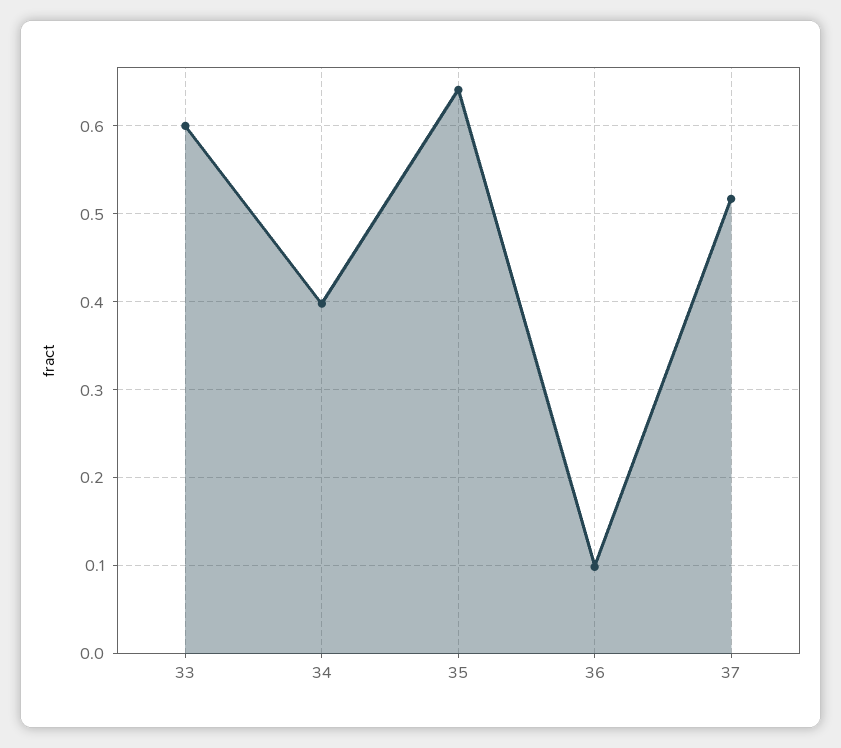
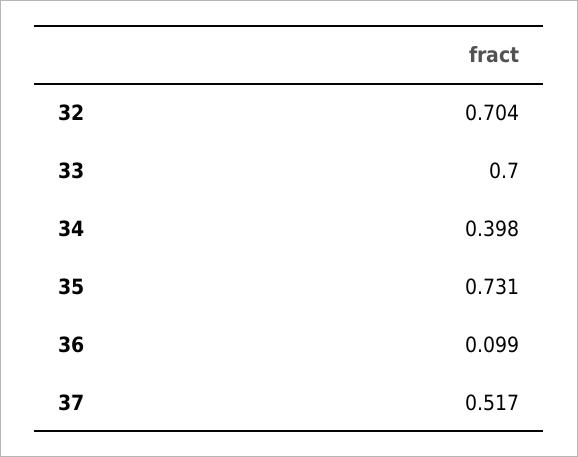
33: 0.6 -> 0.7
35: 0.64 -> 0.731
32: none -> 0.704

